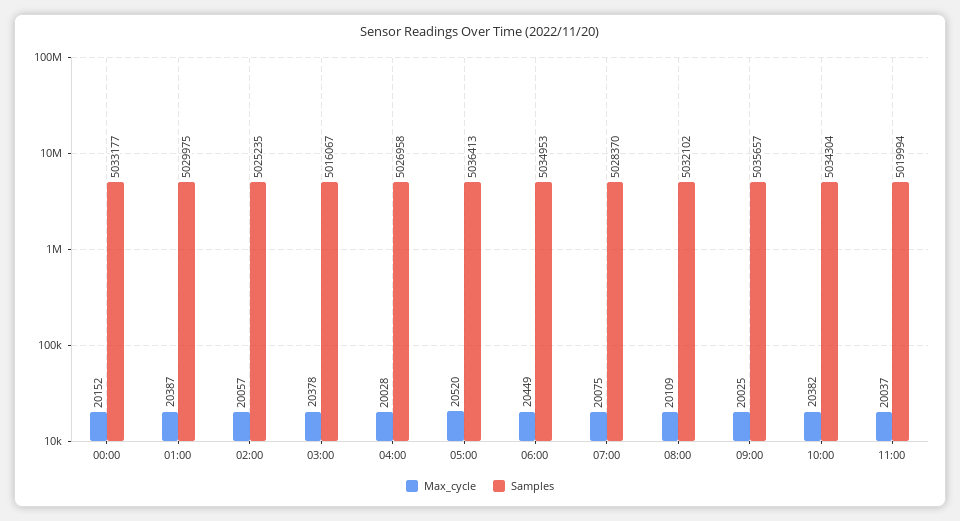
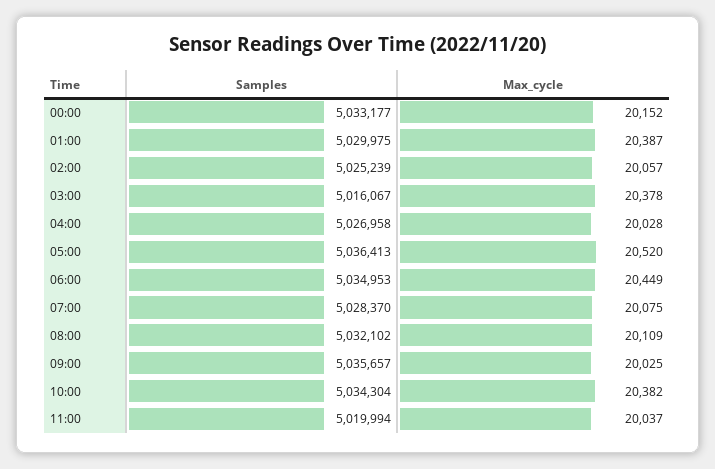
Samples, 02:00: 5025235 -> 5025239

